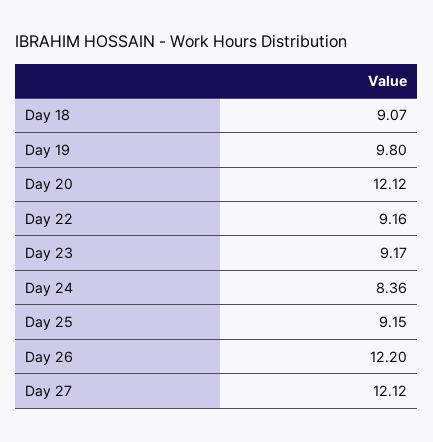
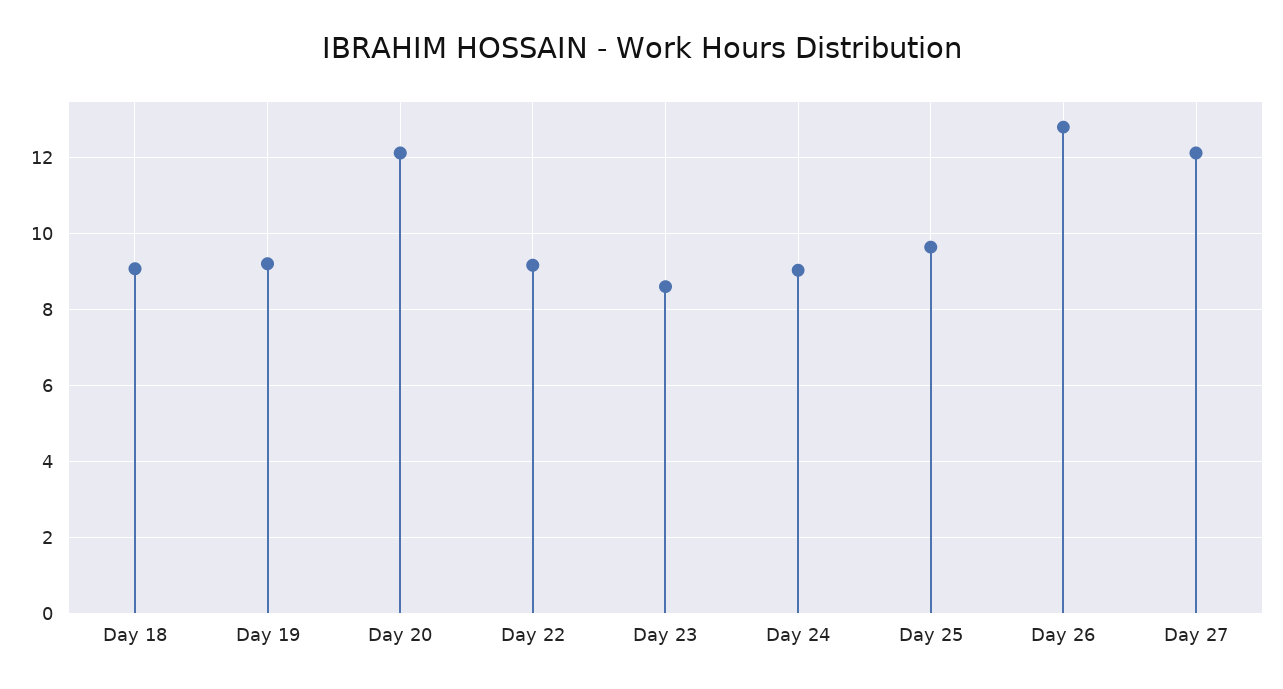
Day 19: 9.8 -> 9.2
Day 23: 9.17 -> 8.6
Day 24: 8.36 -> 9
Day 25: 9.15 -> 9.6
Day 26: 12.2 -> 12.8

